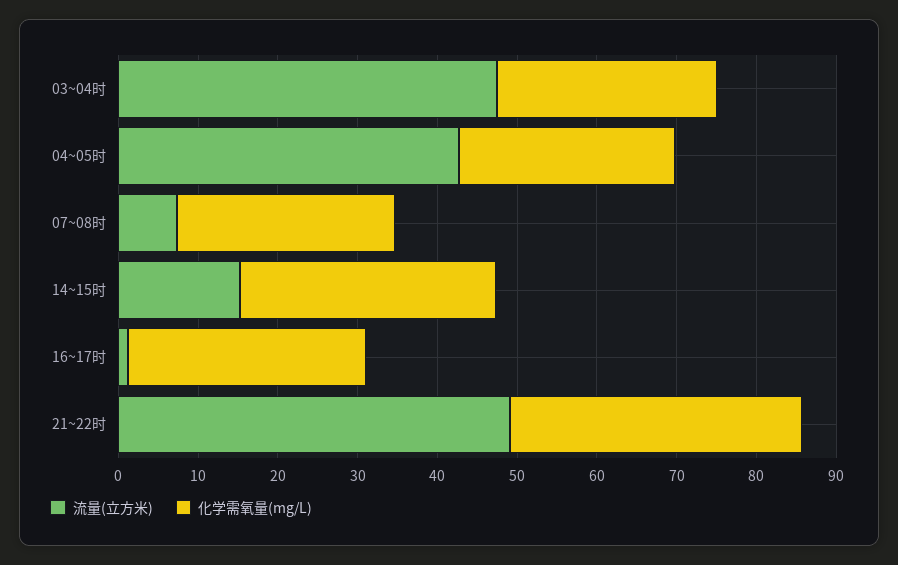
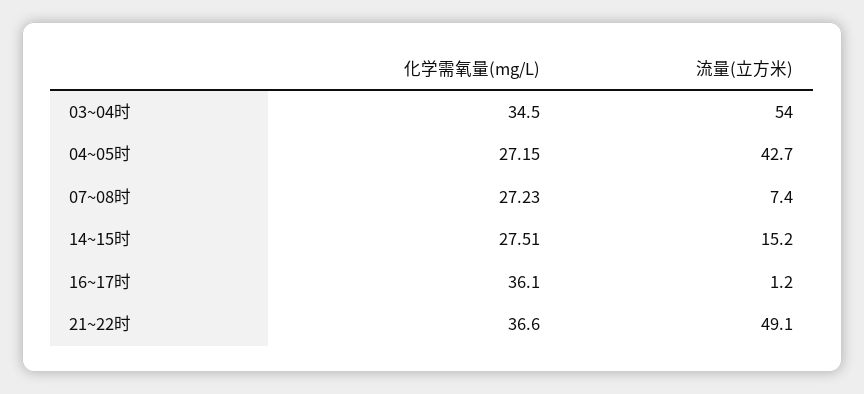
流量(立方米), 03~04时: 48 -> 54
化学需氧量(mg/L), 03~04时: 28 -> 34.5
化学需氧量(mg/L), 14~15时: 32 -> 27.51
化学需氧量(mg/L), 16~17时: 30 -> 36.1

